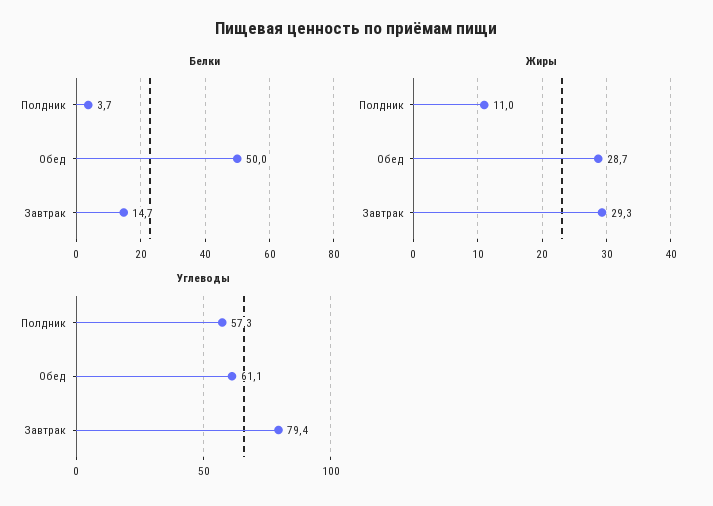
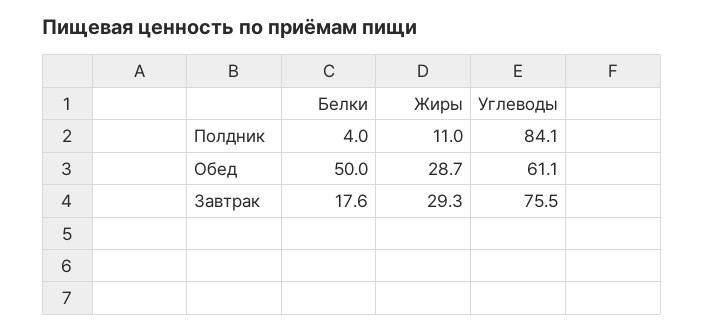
Белки, Полдник: 3.7 -> 4
Белки, Завтрак: 14.7 -> 17.6
Углеводы, Полдник: 57.3 -> 84.1
Углеводы, Завтрак: 79.4 -> 75.5

